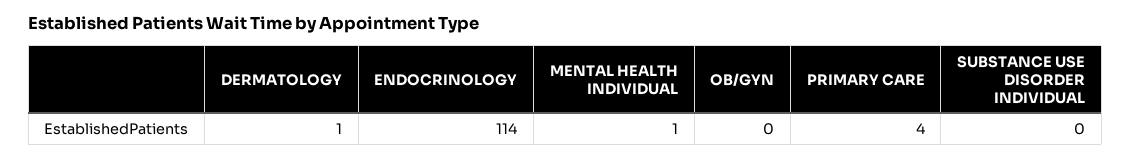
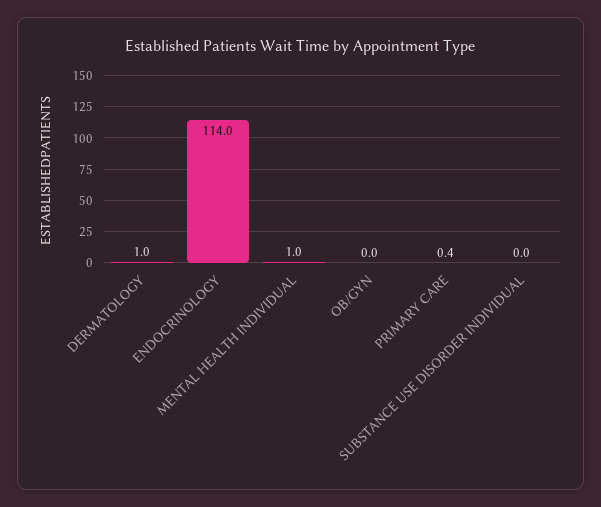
PRIMARY CARE: 4 -> 0.4

